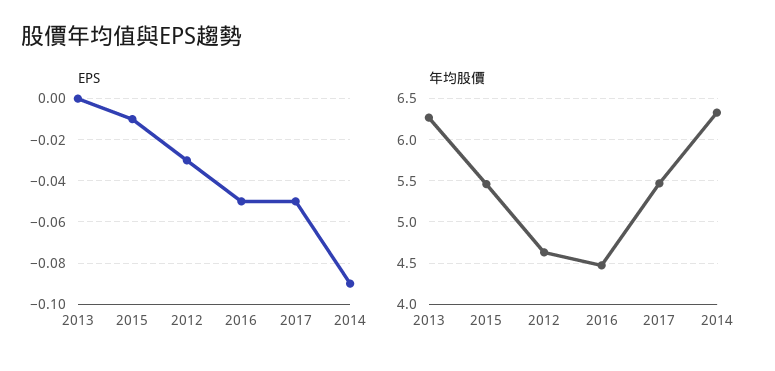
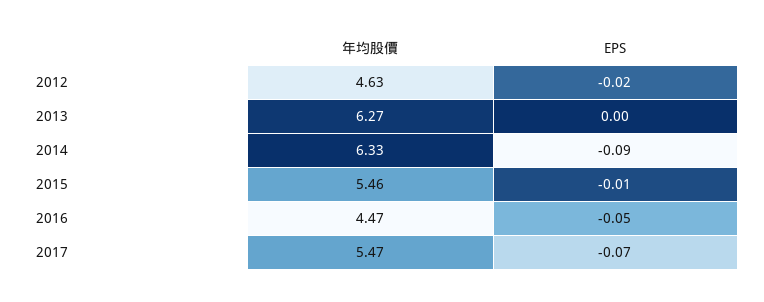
EPS, 2012: -0.03 -> -0.02
EPS, 2017: -0.05 -> -0.07

